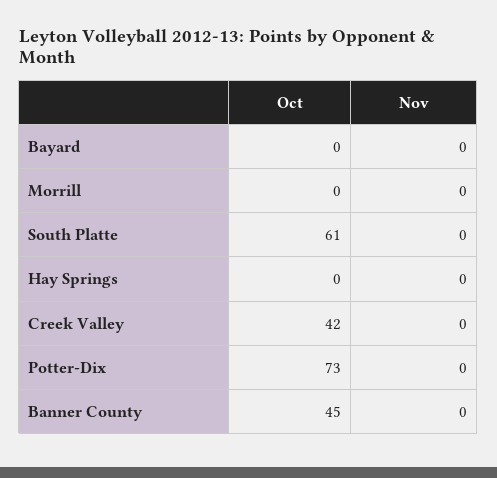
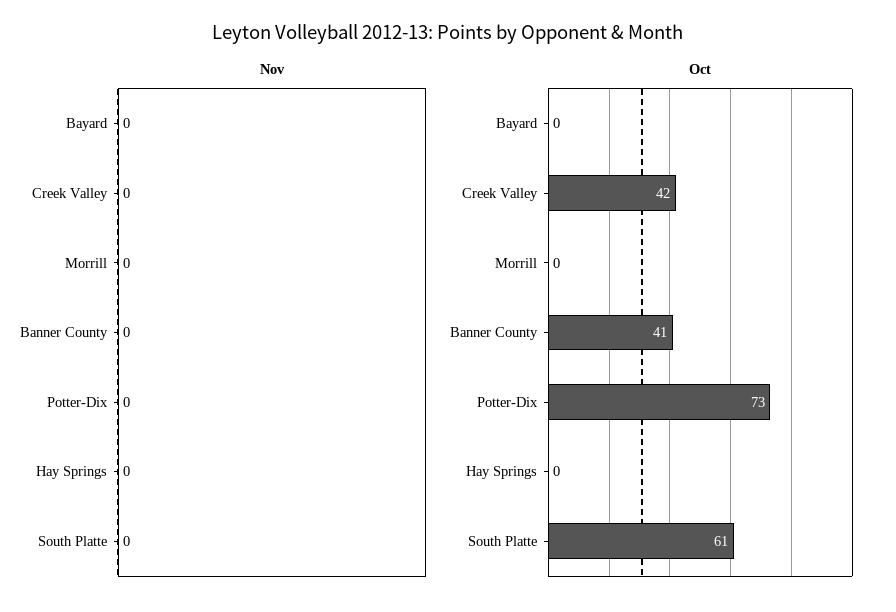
Oct, Banner County: 45 -> 41

